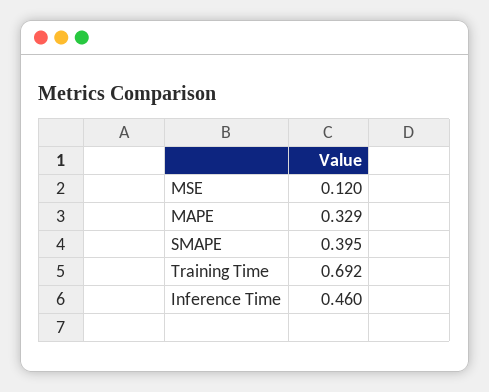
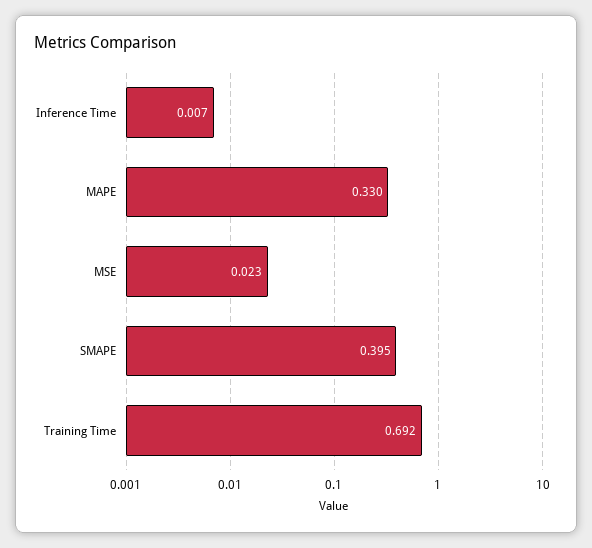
MSE: 0.12 -> 0.023
MAPE: 0.329 -> 0.33
Inference Time: 0.46 -> 0.007

